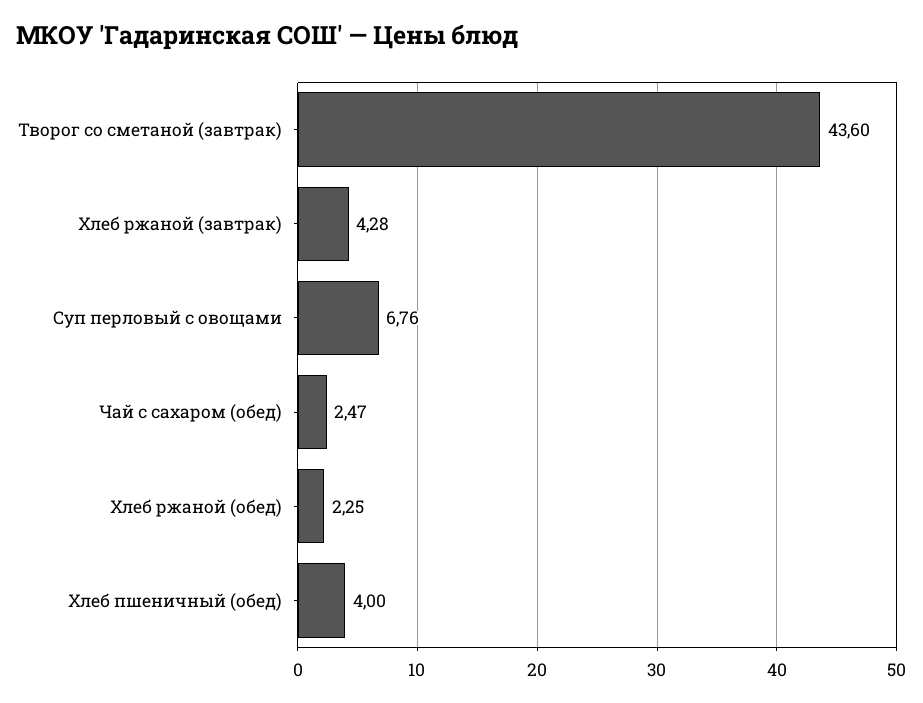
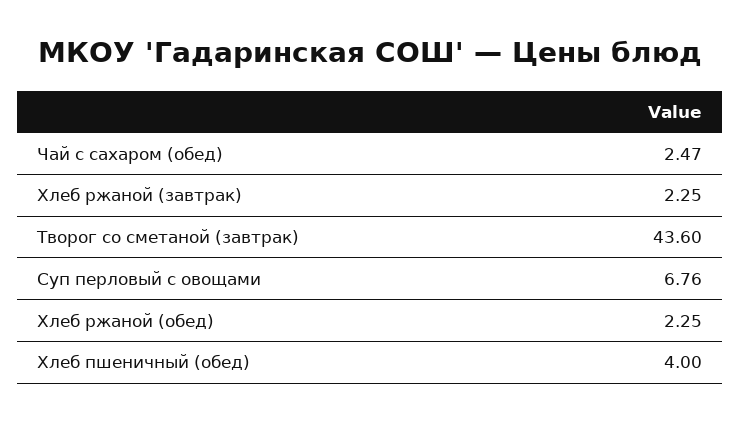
Хлеб ржаной (завтрак): 4.28 -> 2.25

